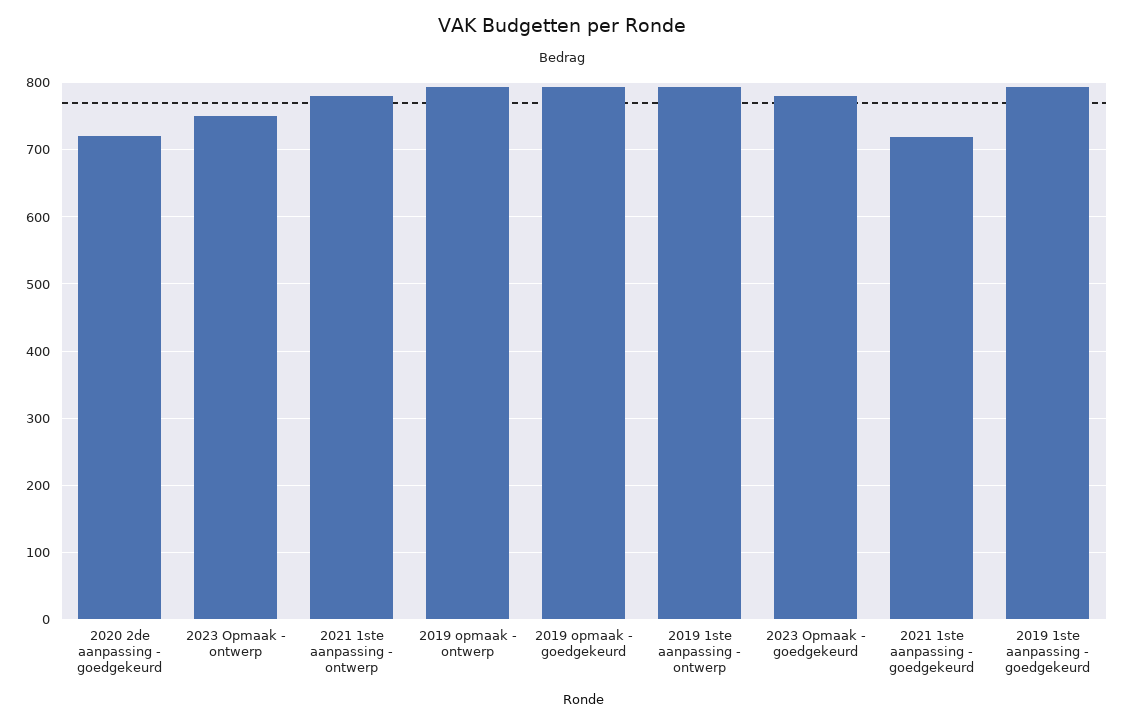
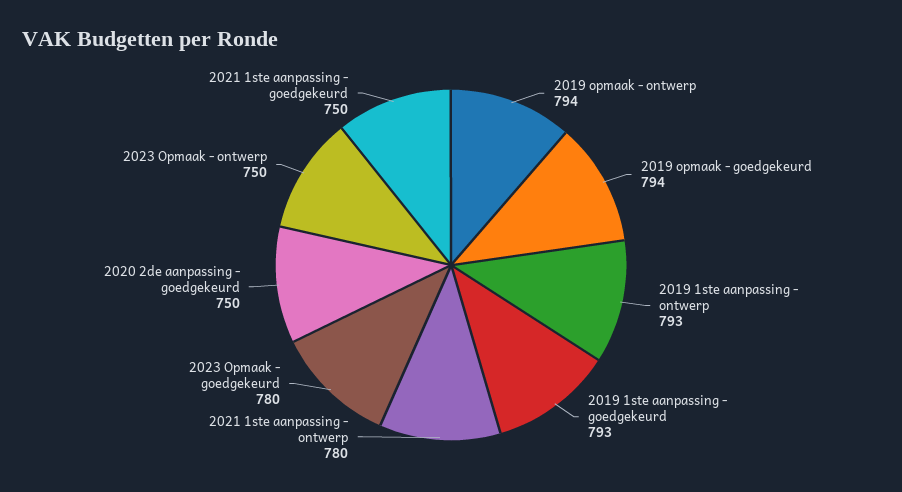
2020 2de aanpassing - goedgekeurd: 720 -> 750
2021 1ste aanpassing - goedgekeurd: 720 -> 750

